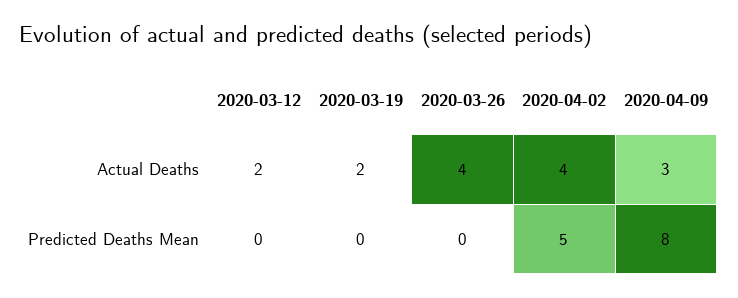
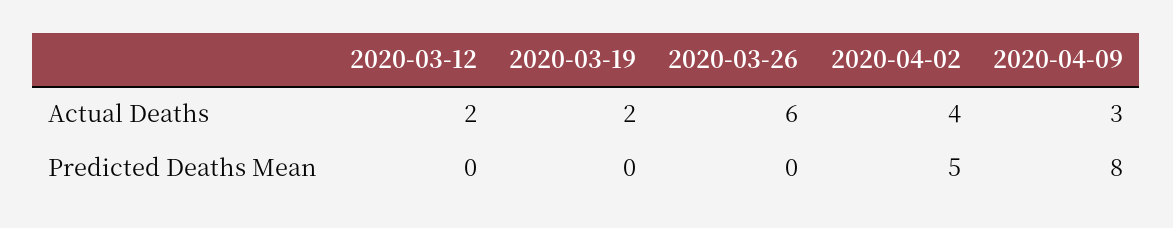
2020-03-26, Actual Deaths: 4 -> 6

